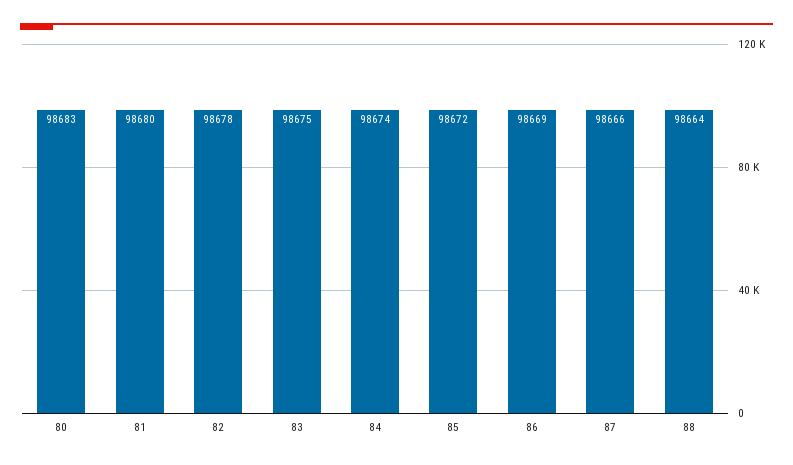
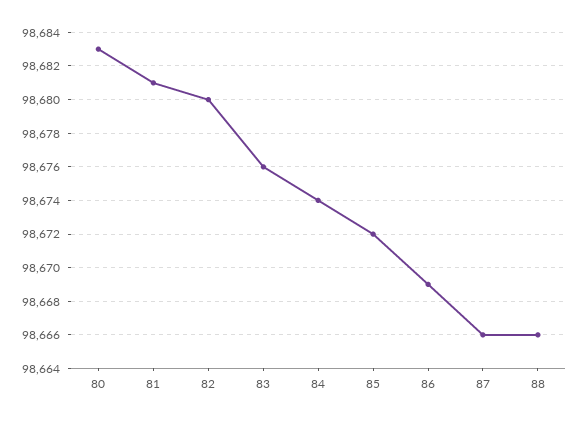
81: 98680 -> 98681
82: 98678 -> 98680
83: 98675 -> 98676
88: 98664 -> 98666

